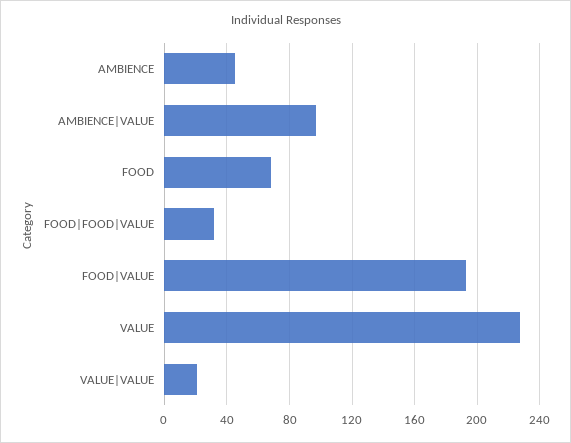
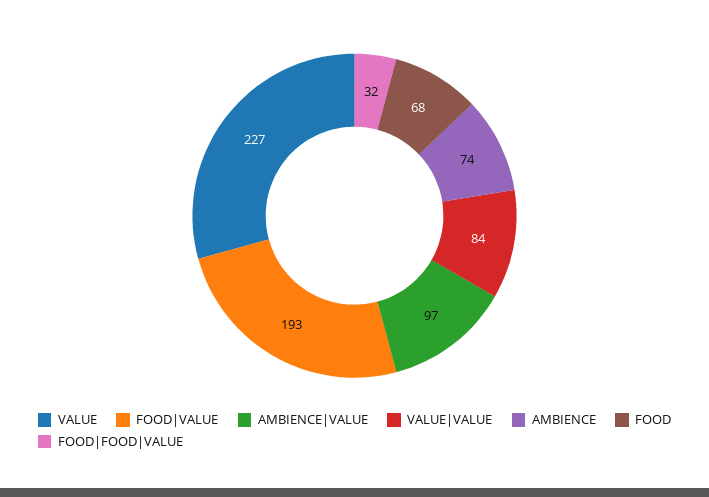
AMBIENCE: 45 -> 74
VALUE|VALUE: 20 -> 84

